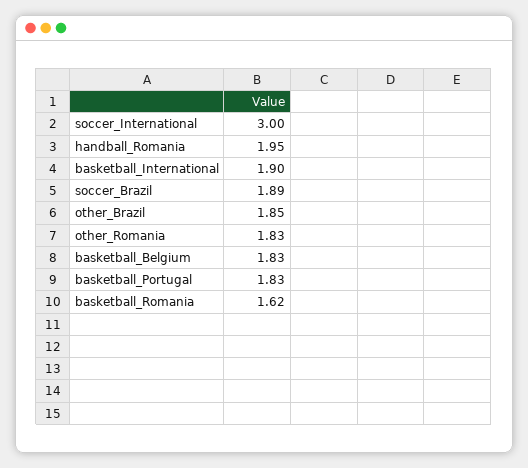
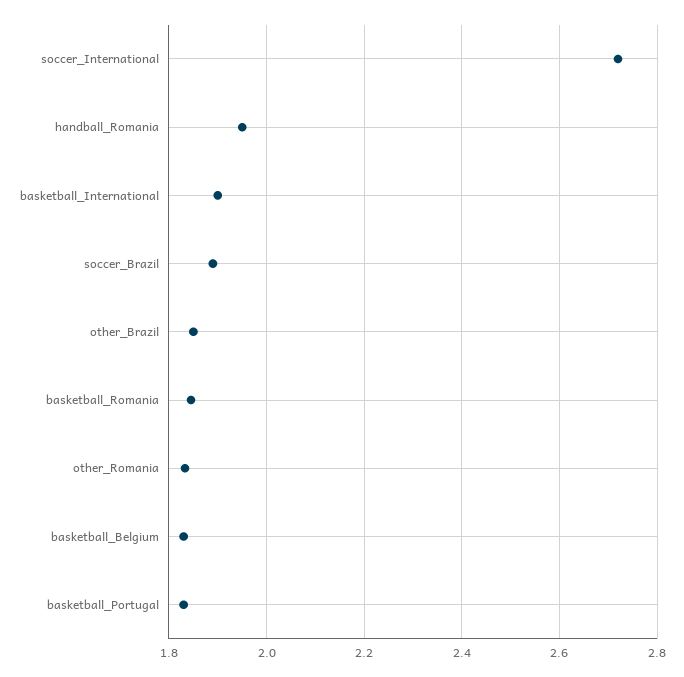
soccer_International: 3 -> 2.72
basketball_Romania: 1.62 -> 1.84

